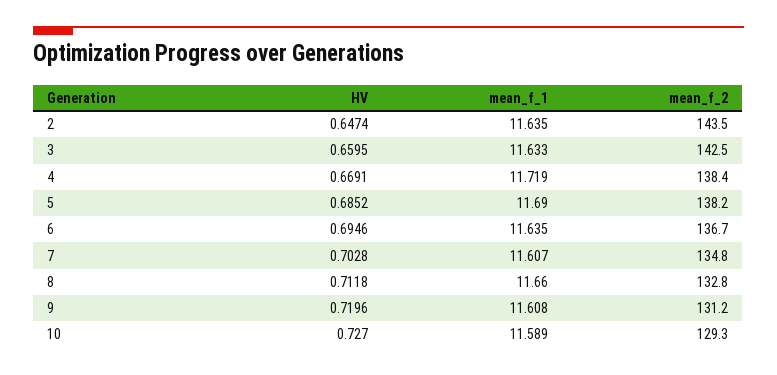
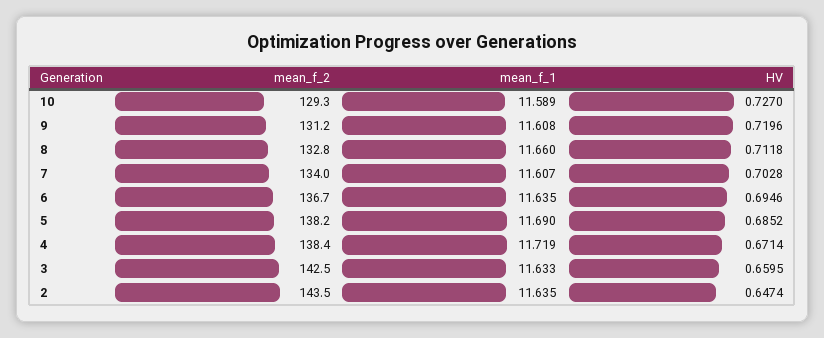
HV, 4: 0.6691 -> 0.6714
mean_f_2, 7: 134.8 -> 134

